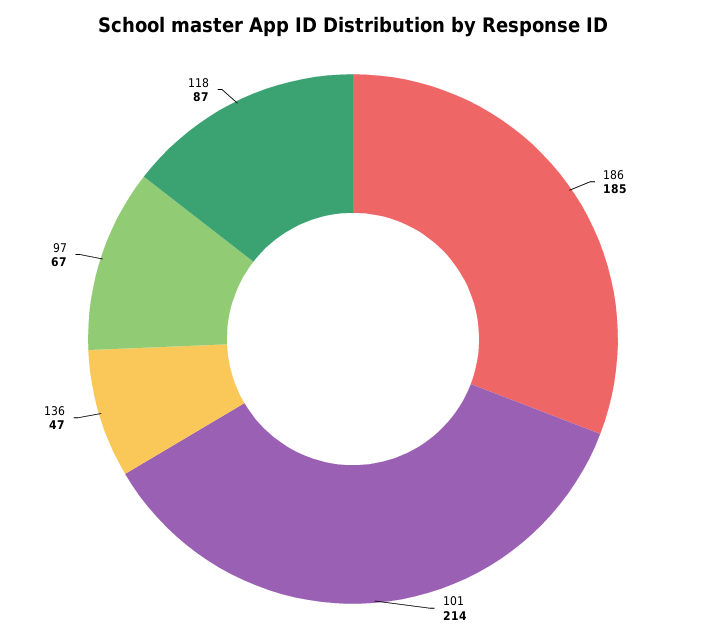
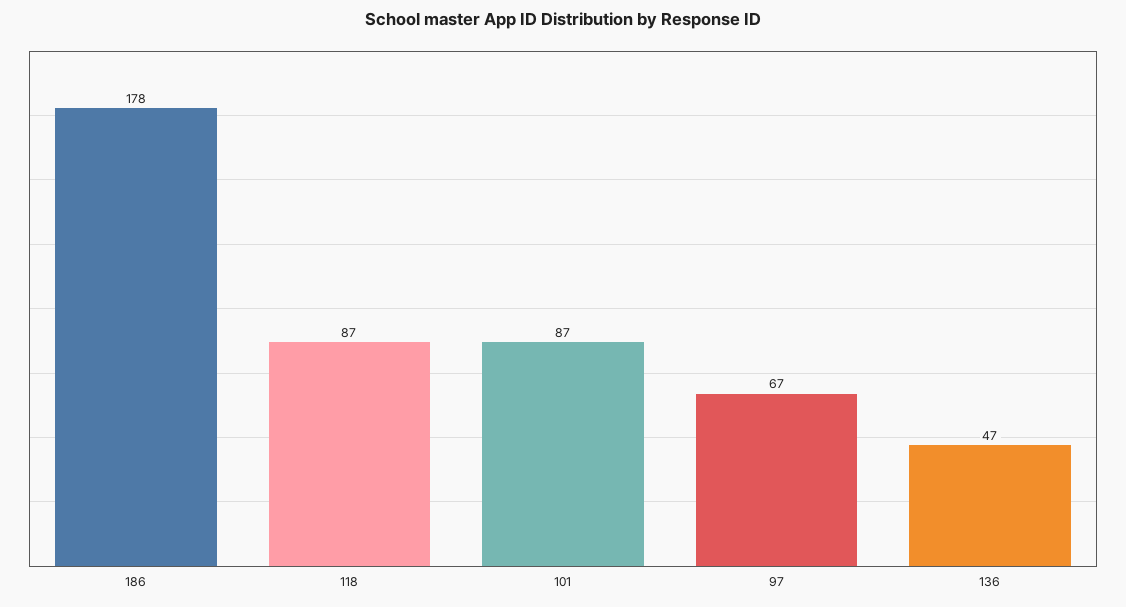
186: 185 -> 178
101: 214 -> 87

